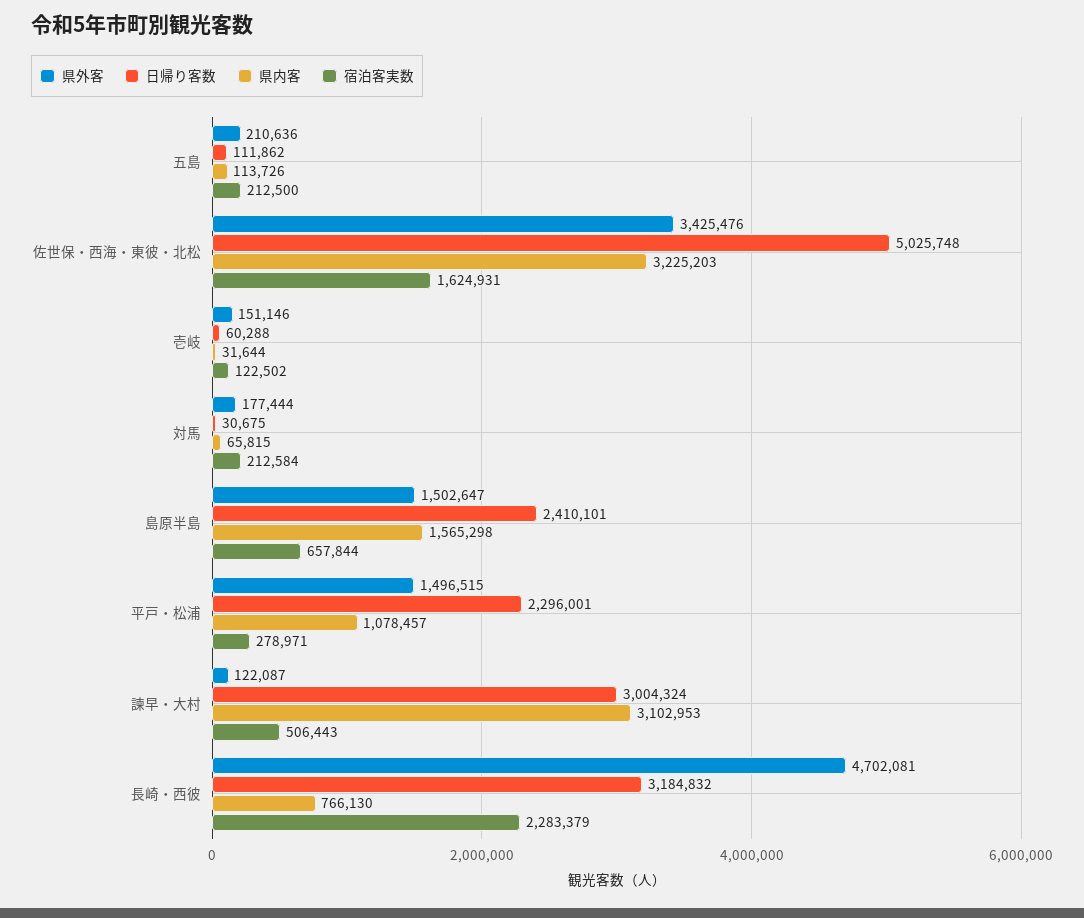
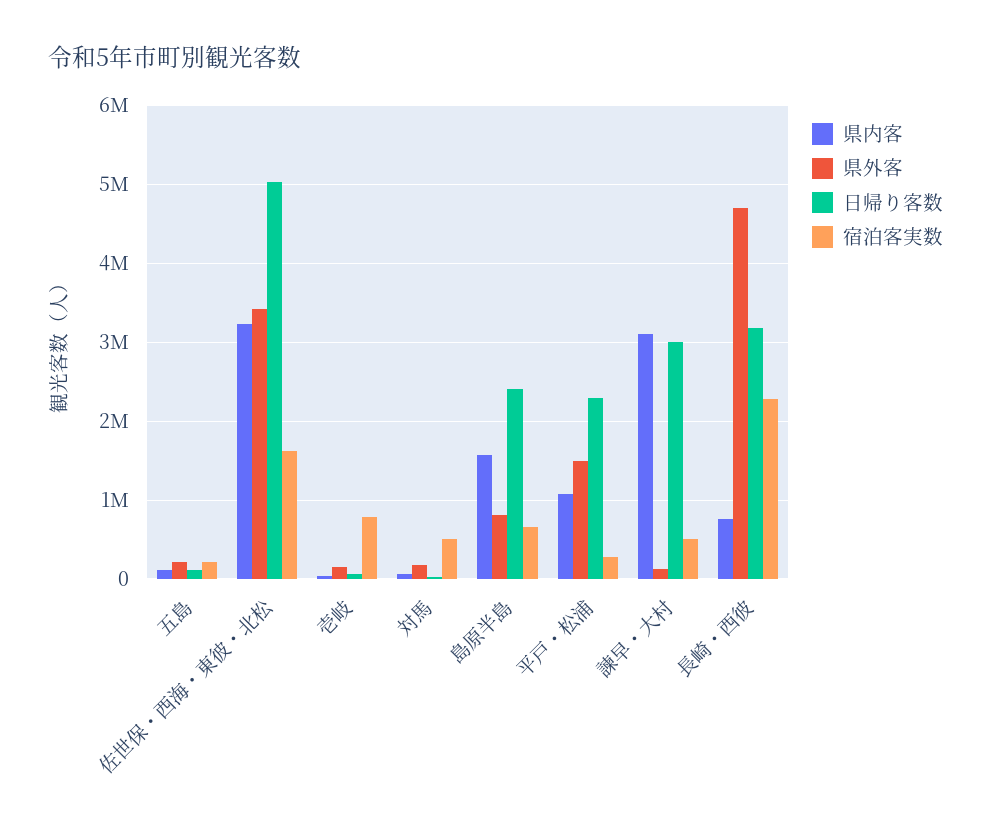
宿泊客実数, 壱岐: 122502 -> 800000
宿泊客実数, 対馬: 212584 -> 500000
県外客, 島原半島: 1502647 -> 800000

